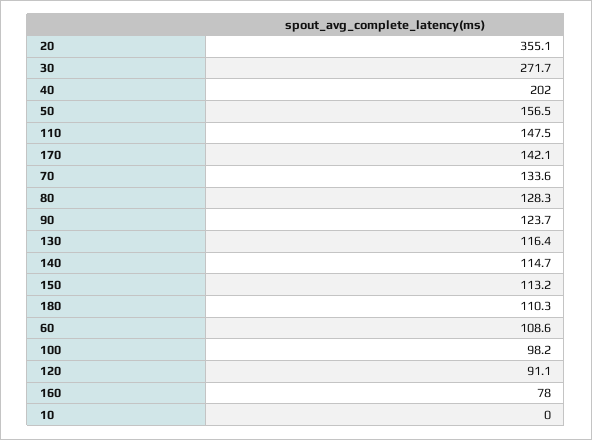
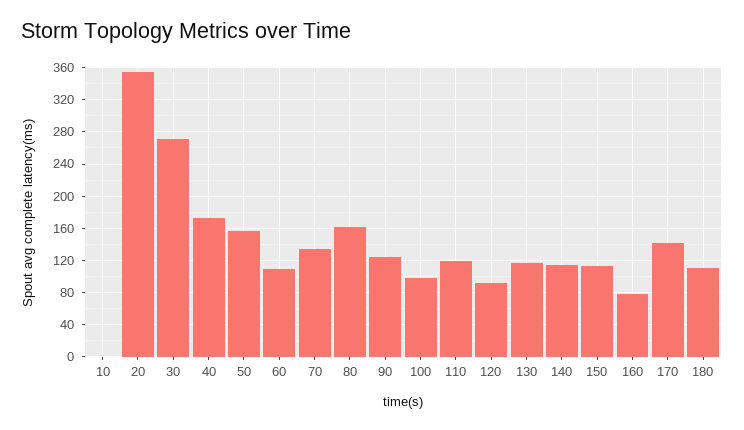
40: 202 -> 170
110: 147.5 -> 120
80: 128.3 -> 160

